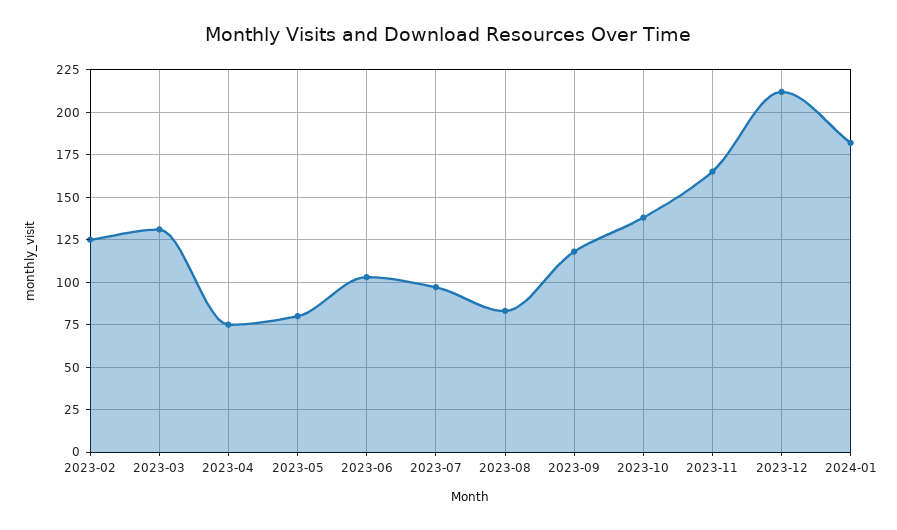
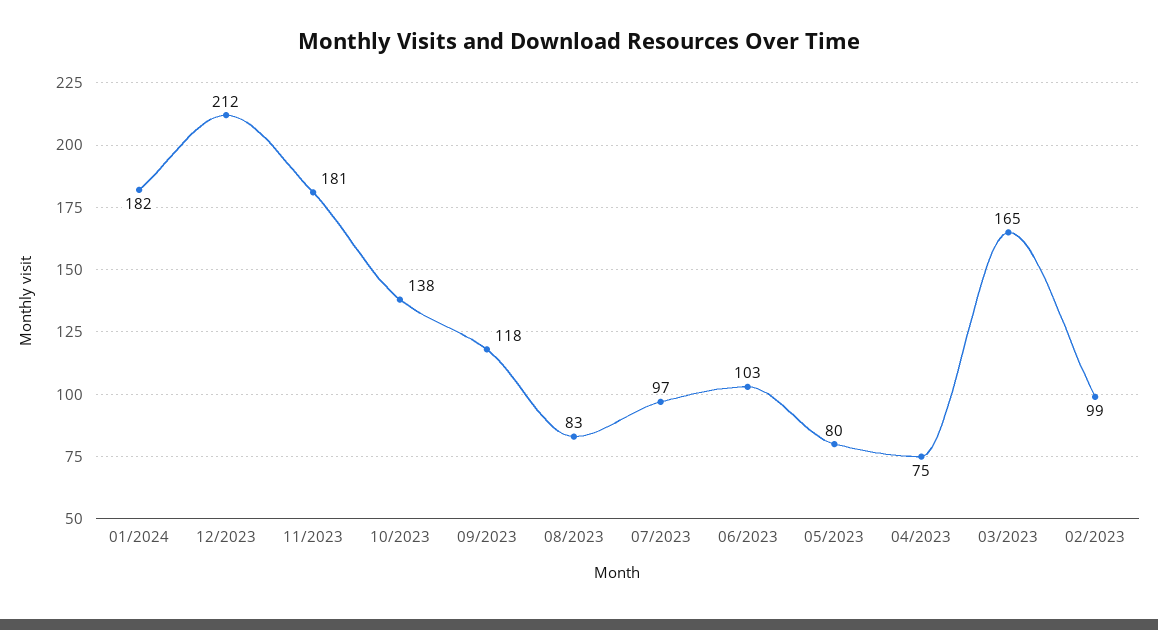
2023-02: 125 -> 99
2023-03: 130 -> 165
2023-11: 165 -> 181

